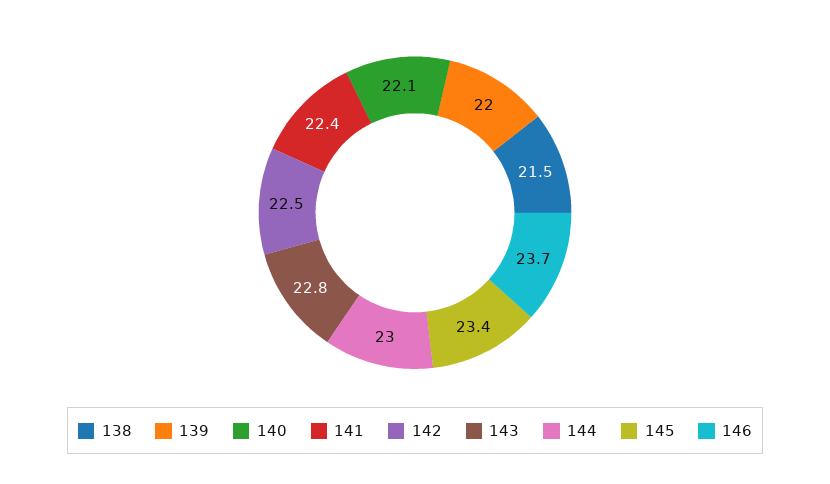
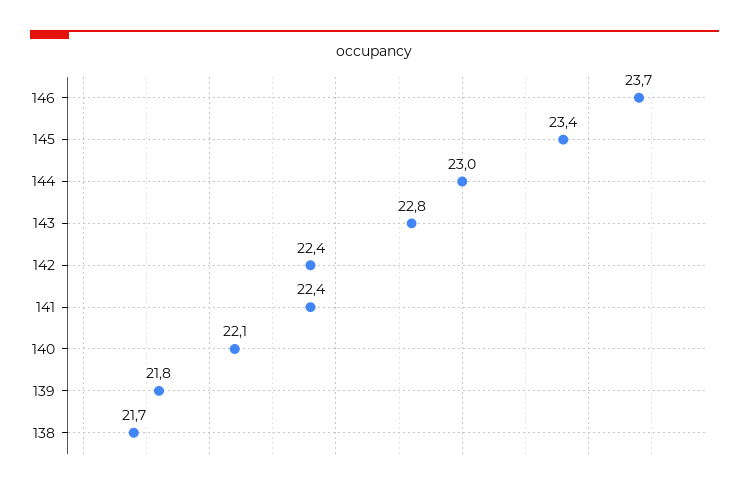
138: 21.5 -> 21.7
139: 22 -> 21.8
142: 22.5 -> 22.4

